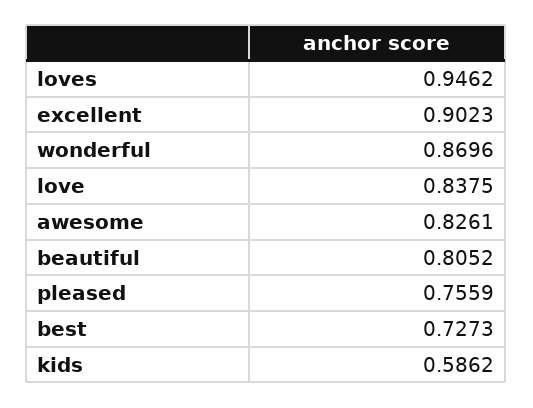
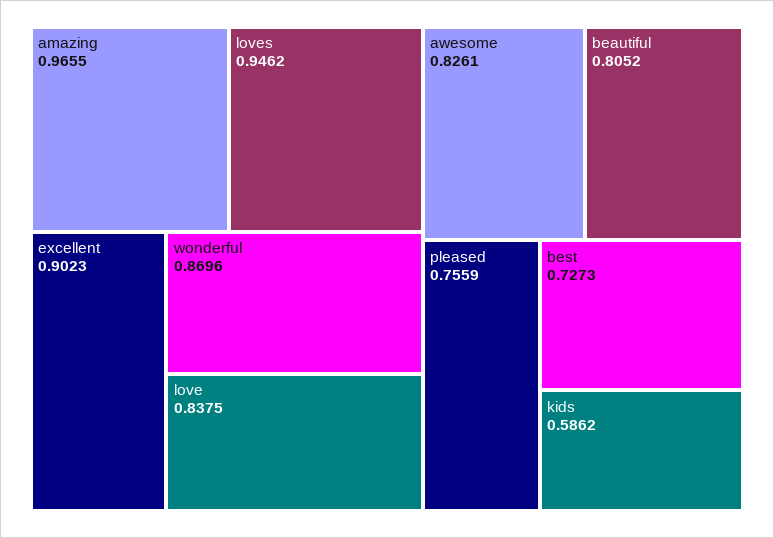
amazing: none -> 0.9655

